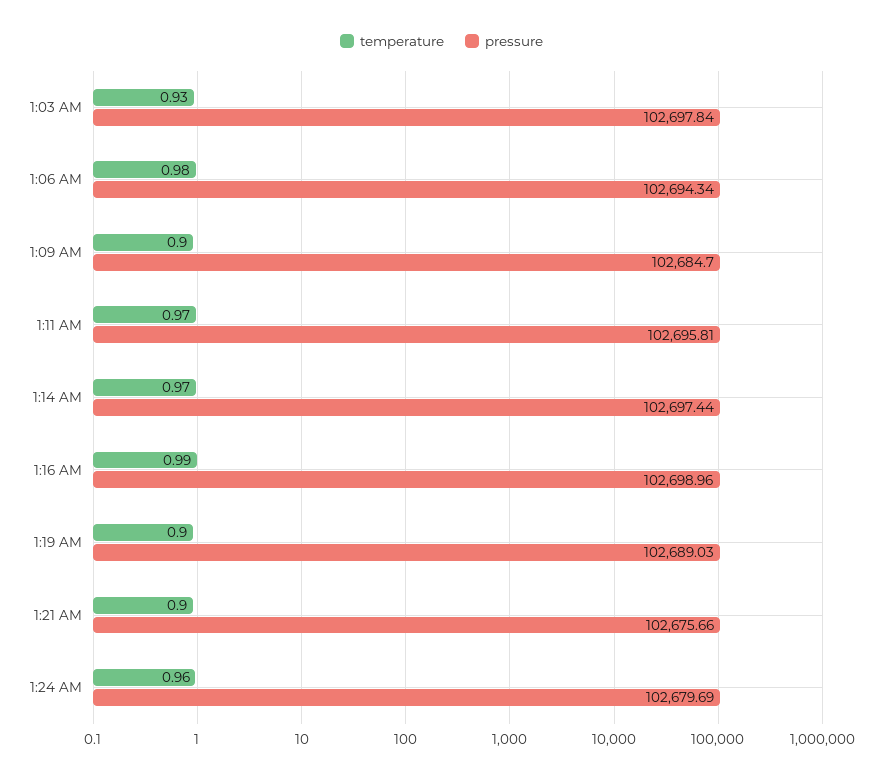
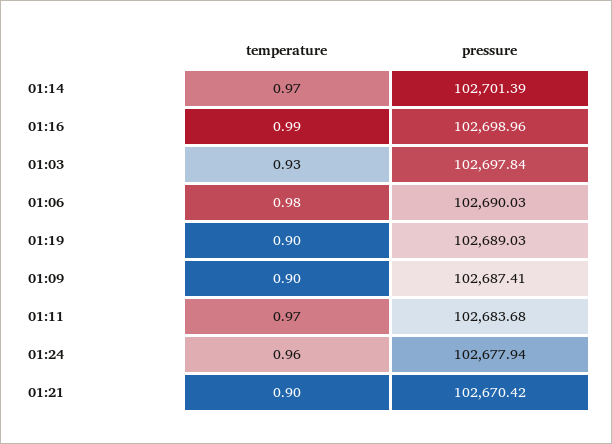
pressure, 1:06 AM: 102694.34 -> 102690.03
pressure, 1:09 AM: 102684.7 -> 102687.41
pressure, 1:11 AM: 102695.81 -> 102683.68
pressure, 1:14 AM: 102697.44 -> 102701.39
pressure, 1:21 AM: 102675.66 -> 102670.42
pressure, 1:24 AM: 102679.69 -> 102677.94

